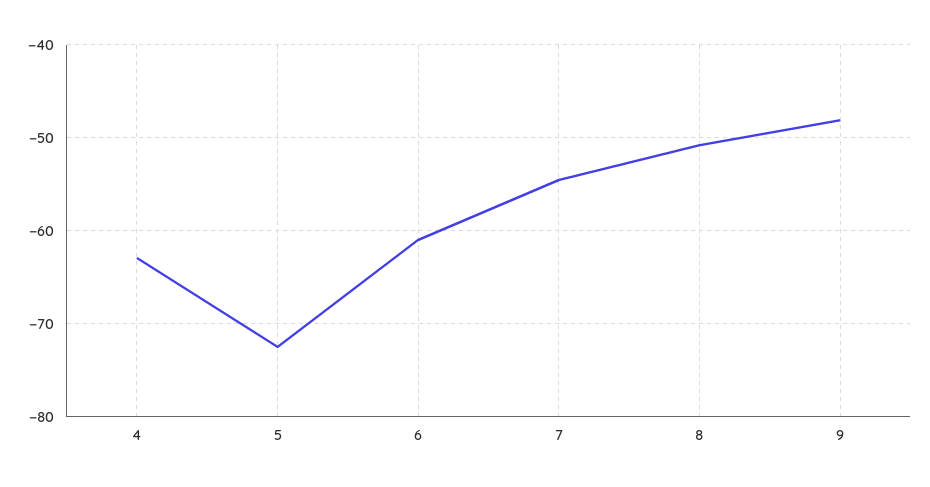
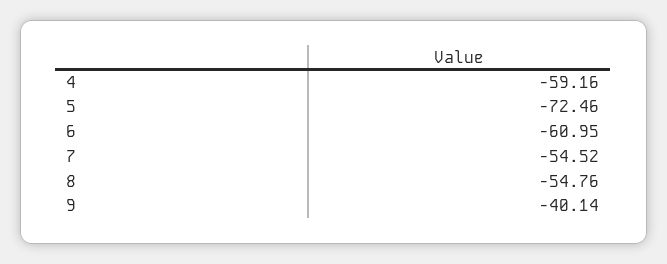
4: -63 -> -59.16
8: -51 -> -54.76
9: -48 -> -40.14

